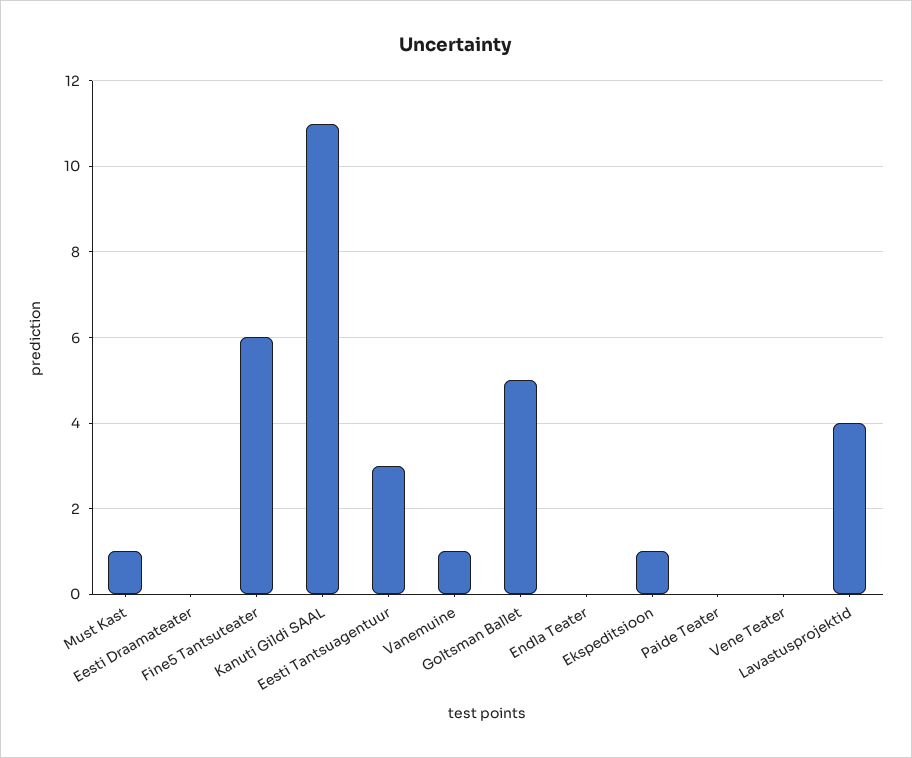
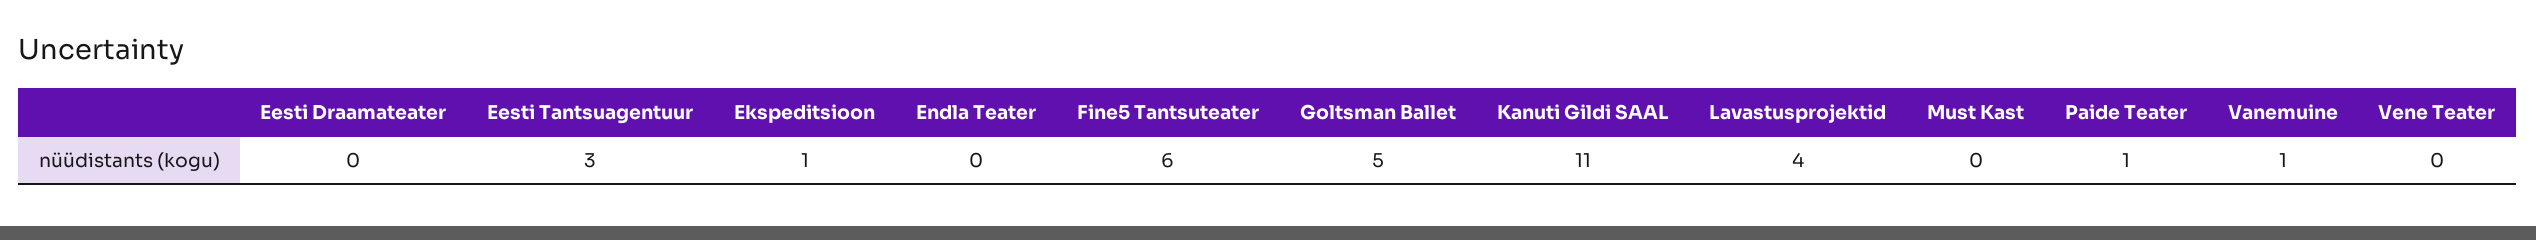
Must Kast: 1 -> 0
Paide Teater: 0 -> 1

